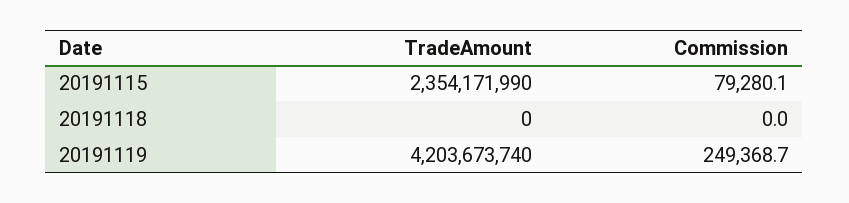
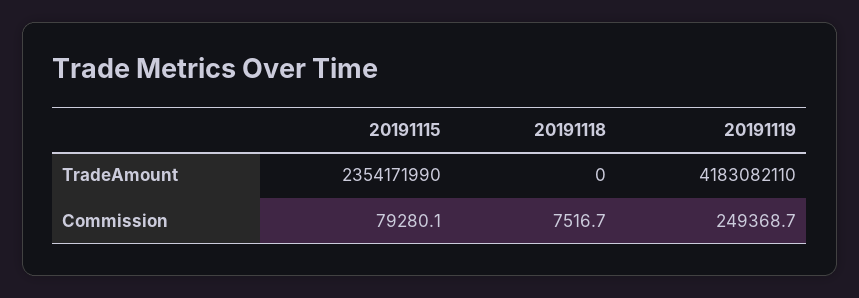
Commission, 20191118: 0 -> 7516.7
TradeAmount, 20191119: 4203673740 -> 4183082110

